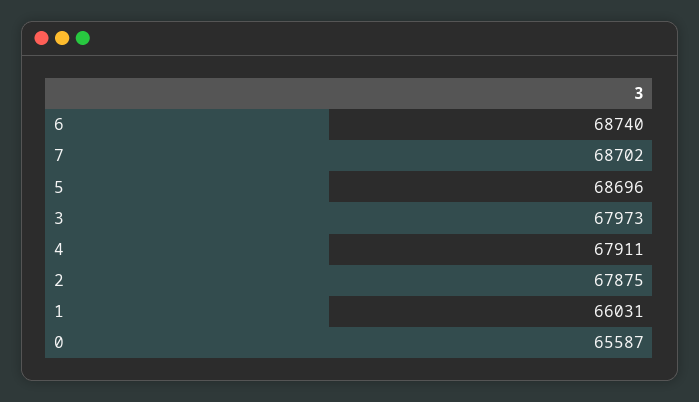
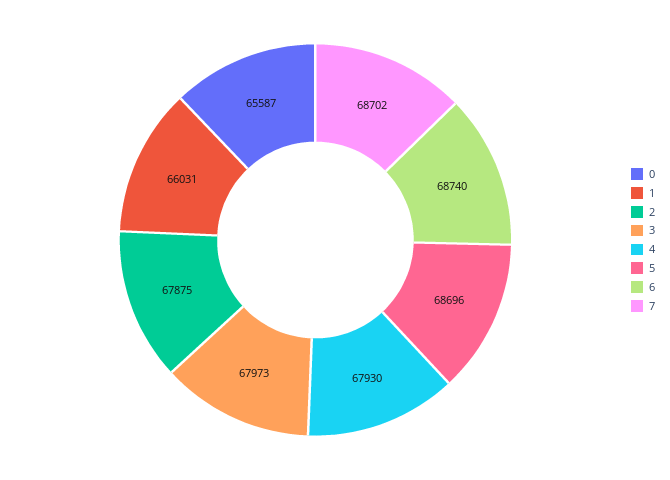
4: 67911 -> 67930

